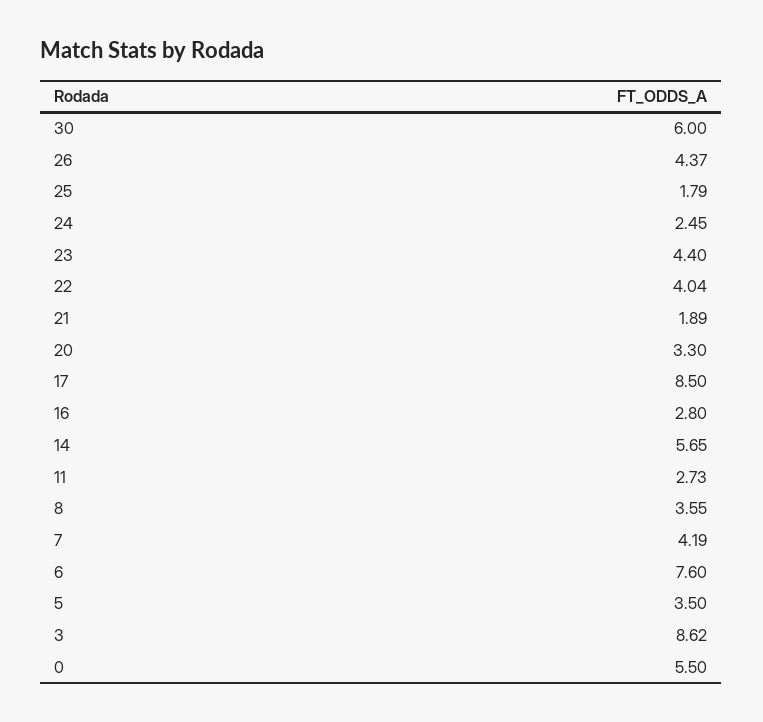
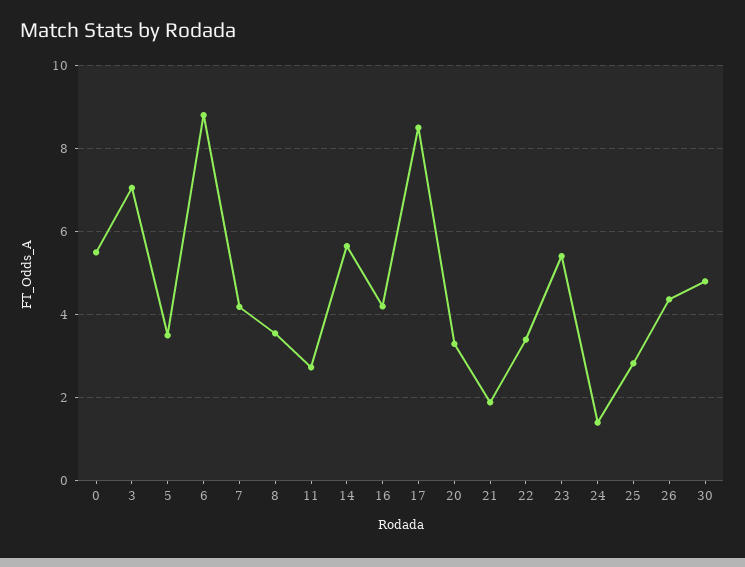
30: 6 -> 4.8
25: 1.79 -> 2.8
24: 2.45 -> 1.4
23: 4.4 -> 5.4
22: 4.04 -> 3.4
16: 2.8 -> 4.2
6: 7.6 -> 8.8
3: 8.62 -> 7

